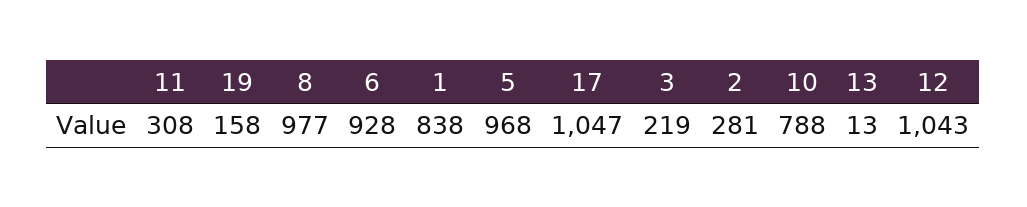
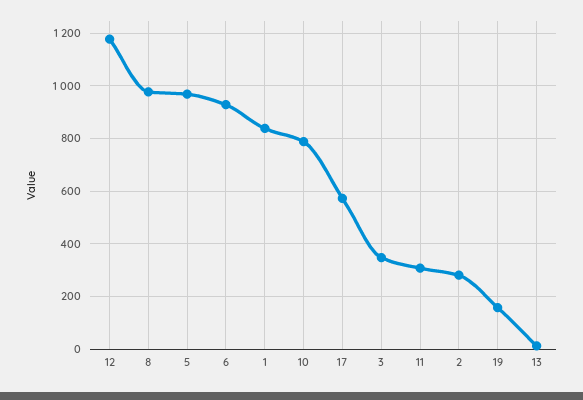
17: 1047 -> 575
3: 219 -> 350
12: 1043 -> 1175

